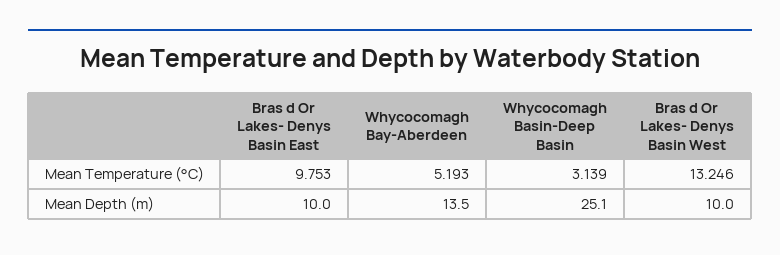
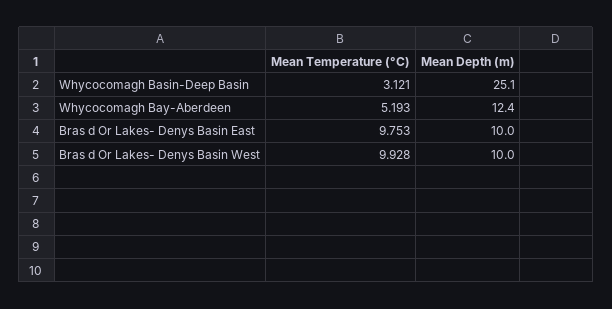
Whycocomagh Basin-Deep Basin, Mean Temperature (°C): 3.139 -> 3.121
Bras d Or Lakes- Denys Basin West, Mean Temperature (°C): 13.246 -> 9.928
Whycocomagh Bay-Aberdeen, Mean Depth (m): 13.5 -> 12.4

